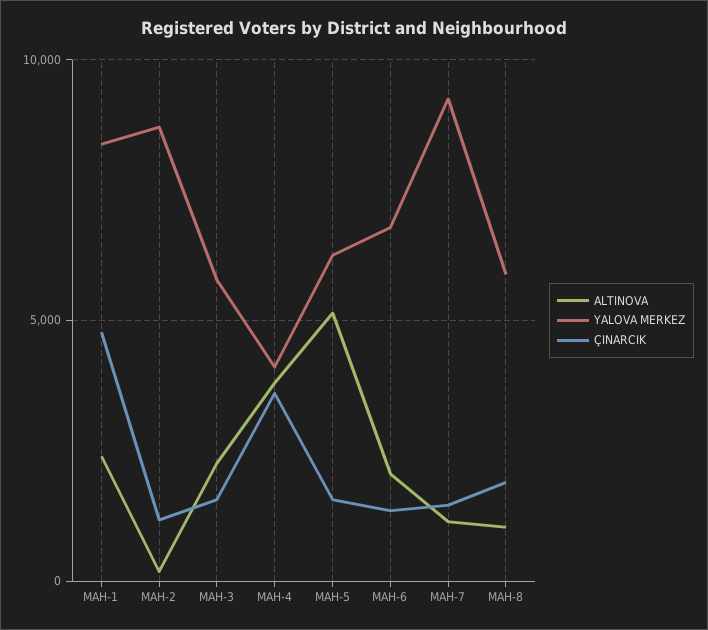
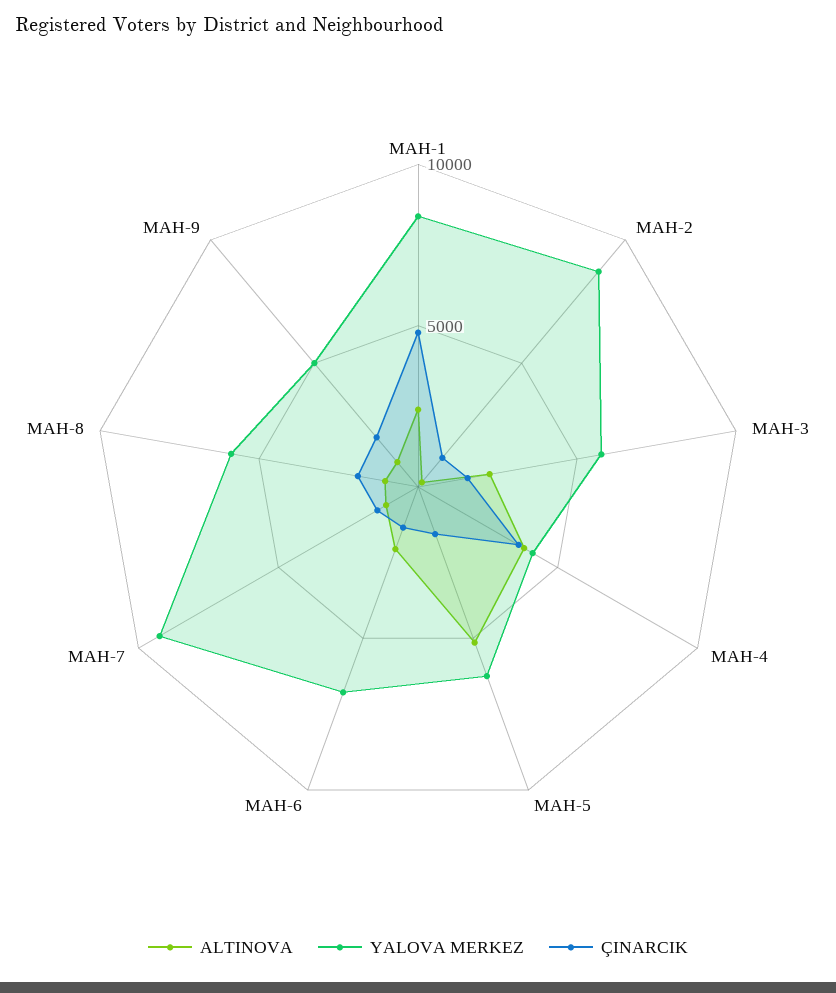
ALTINOVA, MAH-9: none -> 1000
YALOVA MERKEZ, MAH-9: none -> 5000
ÇINARCIK, MAH-9: none -> 2000

